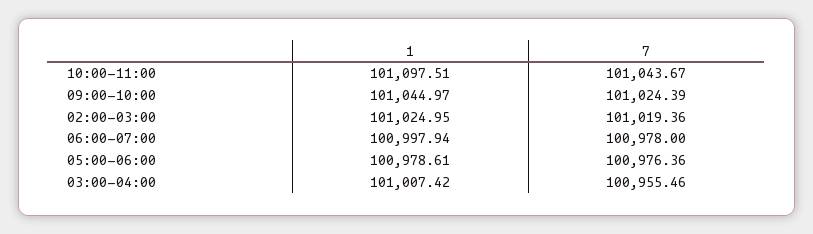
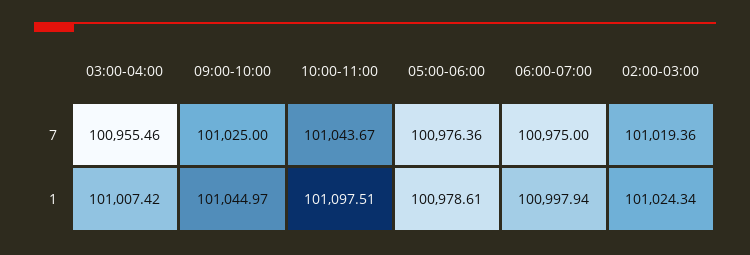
7, 09:00-10:00: 101024.39 -> 101025
1, 02:00-03:00: 101024.95 -> 101024.34
7, 06:00-07:00: 100978 -> 100975

